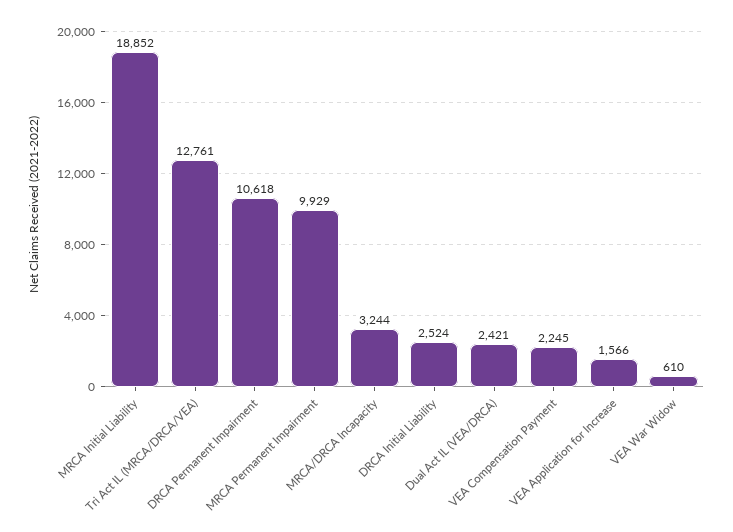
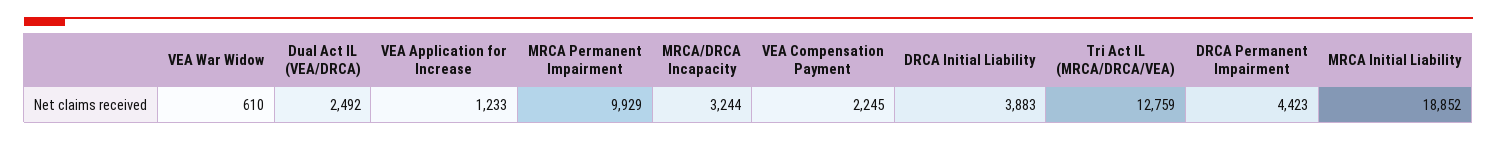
Tri Act IL (MRCA/DRCA/VEA): 12761 -> 12759
DRCA Permanent Impairment: 10618 -> 4423
DRCA Initial Liability: 2524 -> 3883
Dual Act IL (VEA/DRCA): 2421 -> 2492
VEA Application for Increase: 1566 -> 1233

